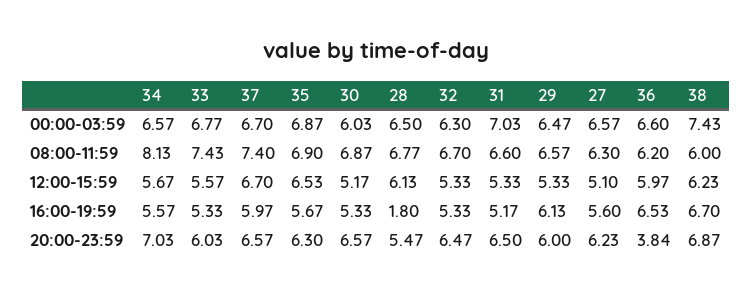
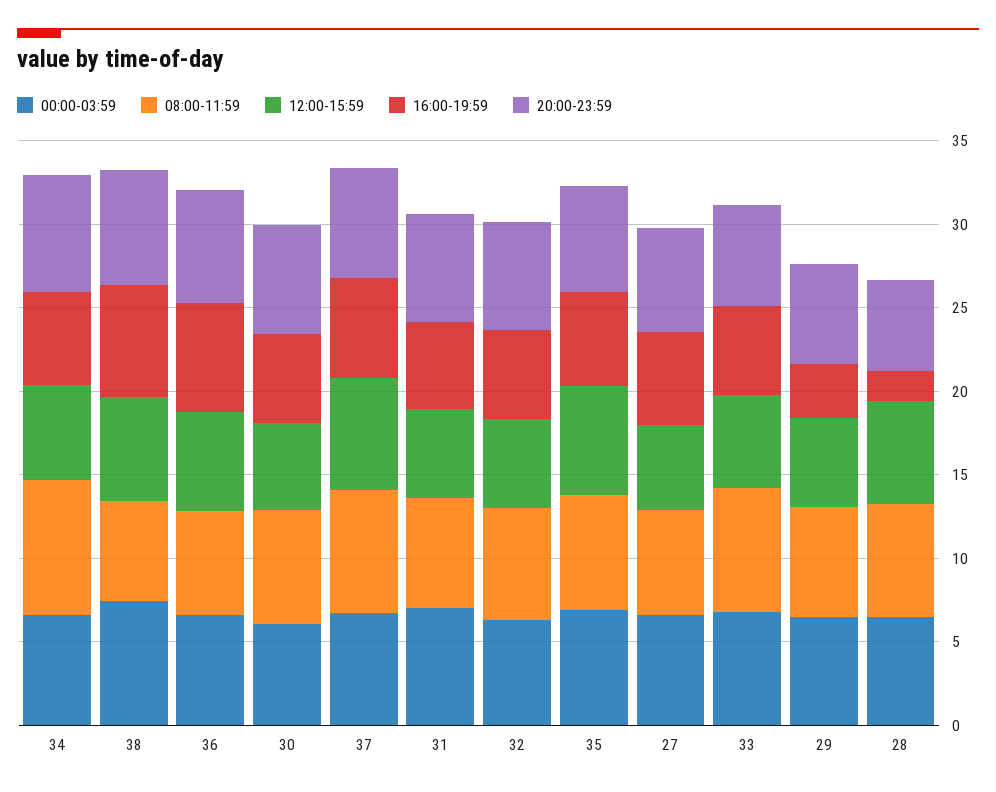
16:00-19:59, 29: 6.13 -> 3
20:00-23:59, 36: 3.84 -> 7

